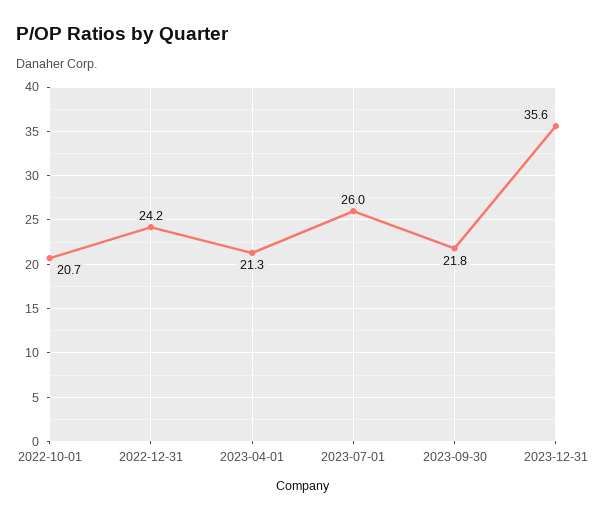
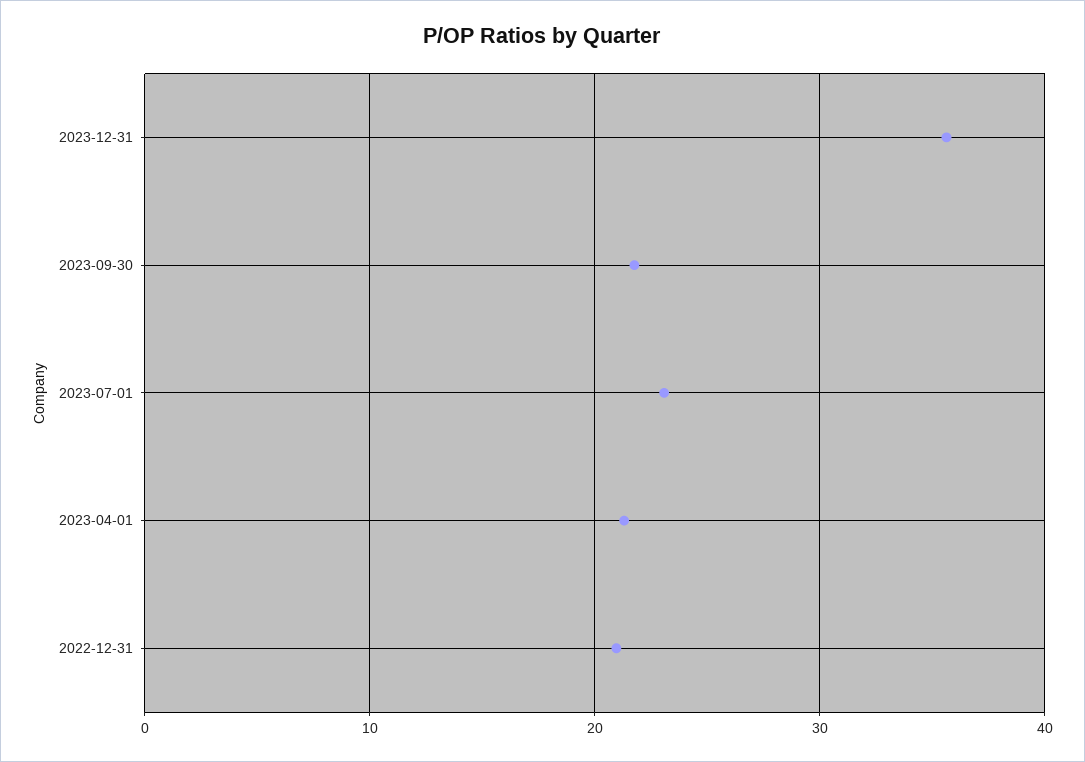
2022-10-01: 20.7 -> none
2022-12-31: 24.2 -> 21
2023-07-01: 26 -> 23

